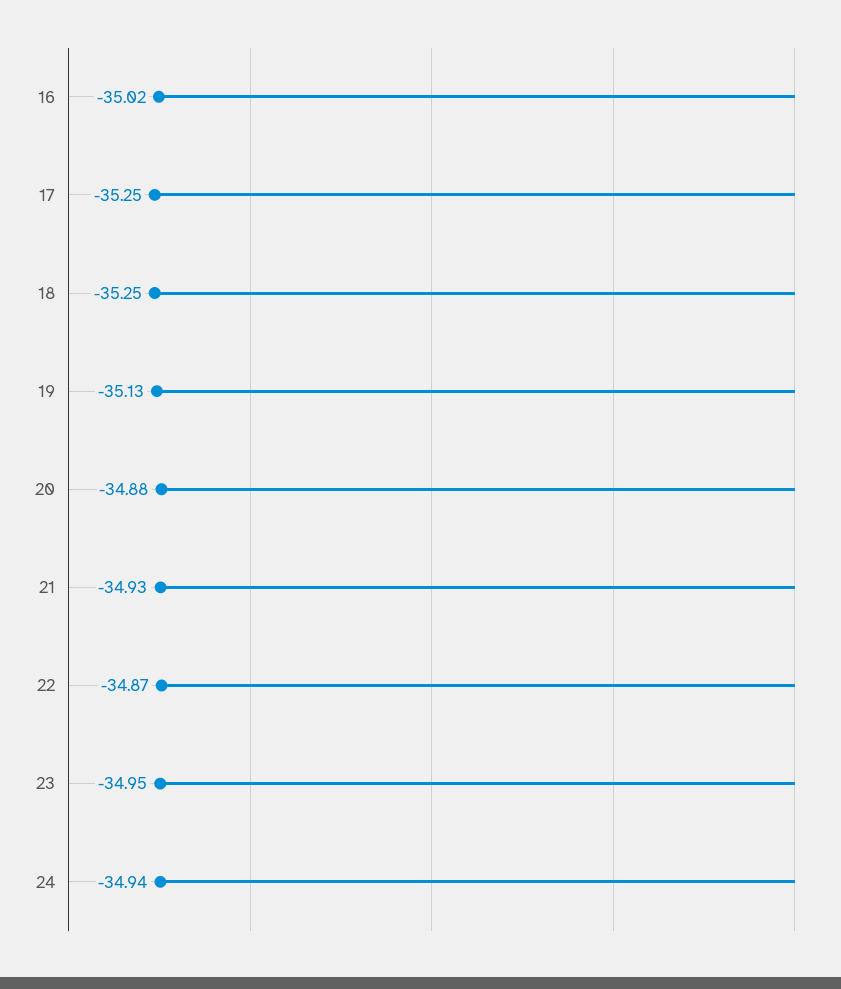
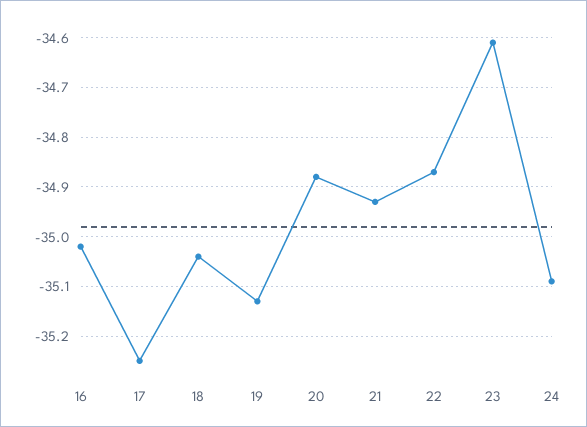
18: -35.25 -> -35.05
23: -34.95 -> -34.6
24: -34.94 -> -35.1

